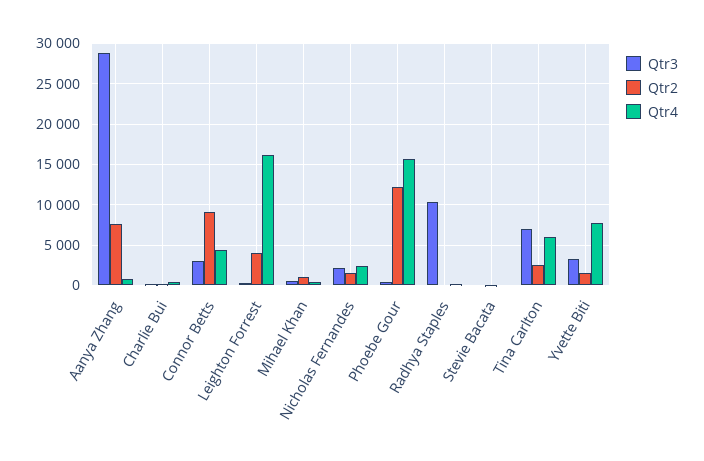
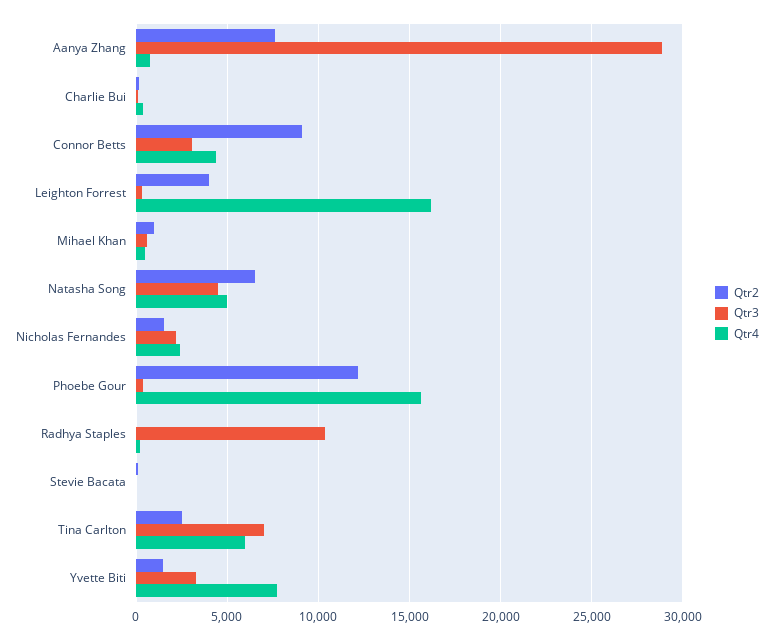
Qtr2, Natasha Song: none -> 6500
Qtr3, Natasha Song: none -> 4500
Qtr4, Natasha Song: none -> 5000

